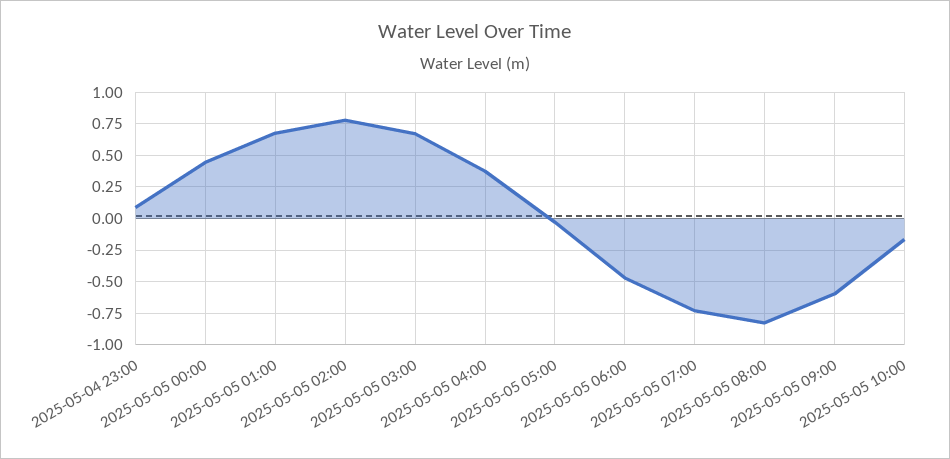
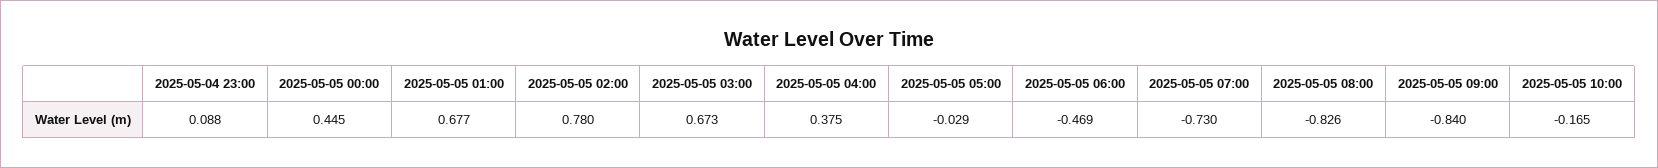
2025-05-05 09:00: -0.6 -> -0.84

